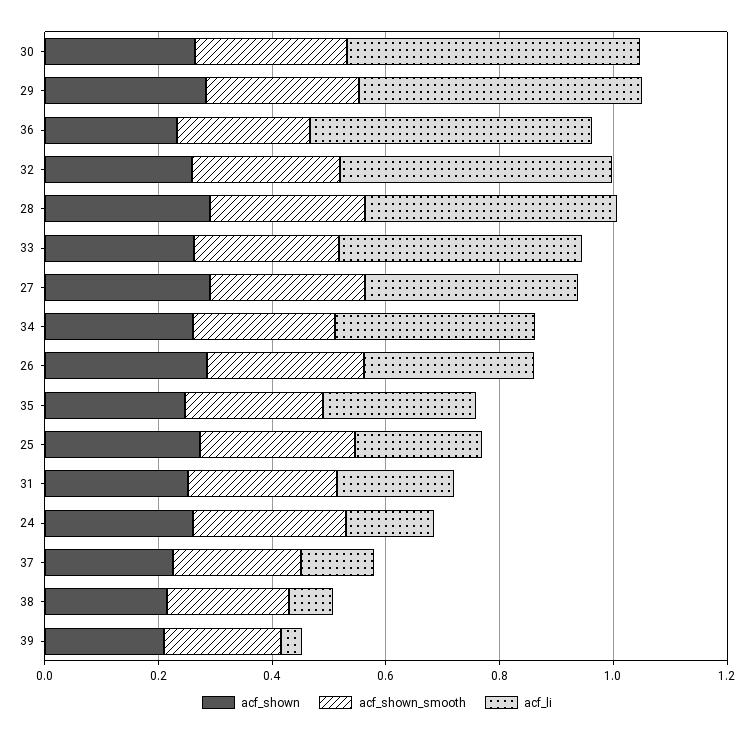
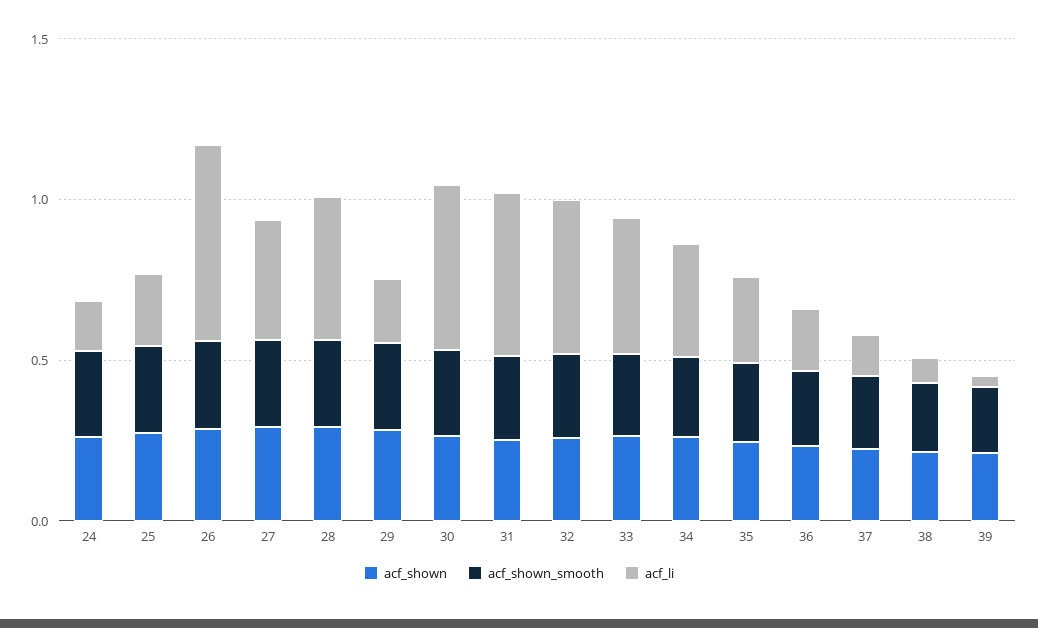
acf_li, 29: 0.5 -> 0.2
acf_li, 36: 0.5 -> 0.2
acf_li, 26: 0.3 -> 0.6
acf_li, 31: 0.2 -> 0.5

